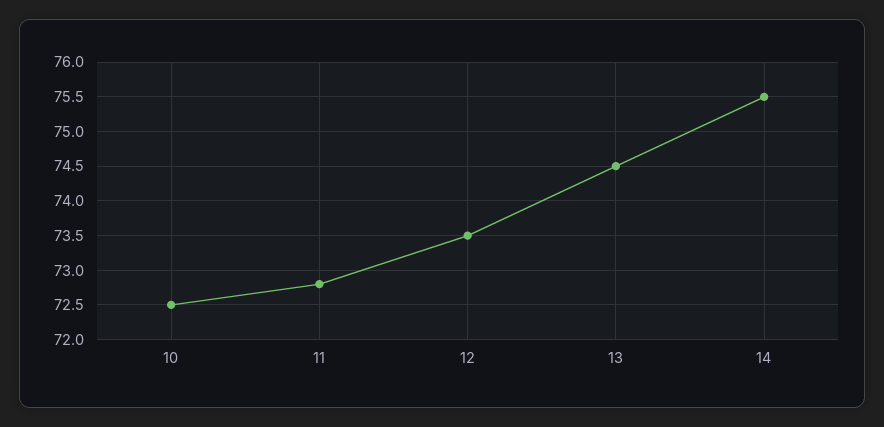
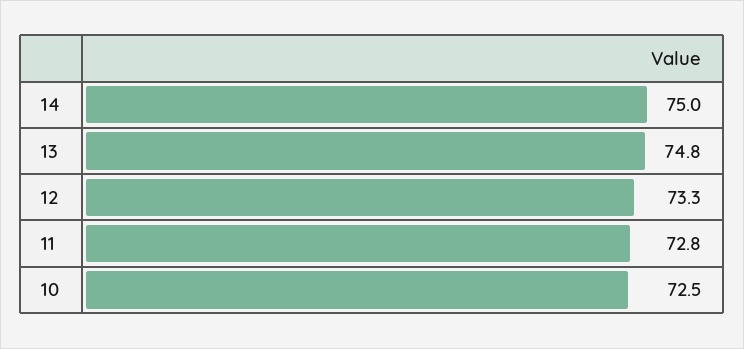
12: 73.5 -> 73.3
13: 74.5 -> 74.8
14: 75.5 -> 75

